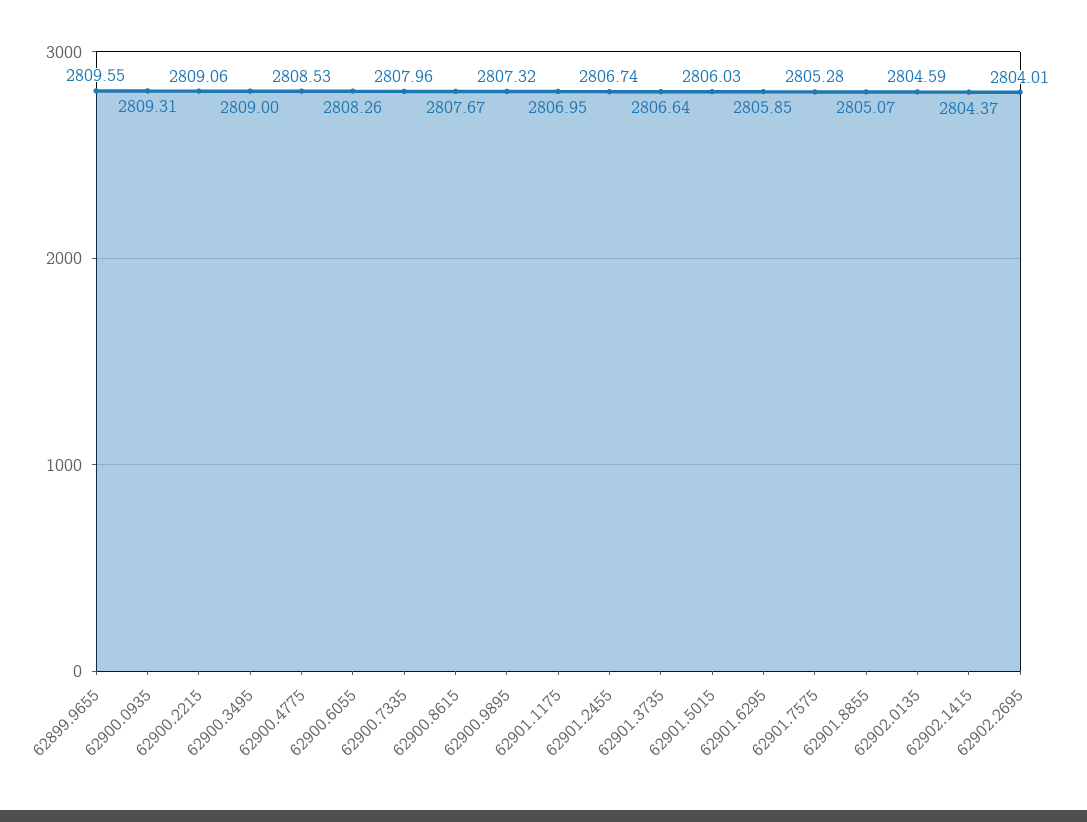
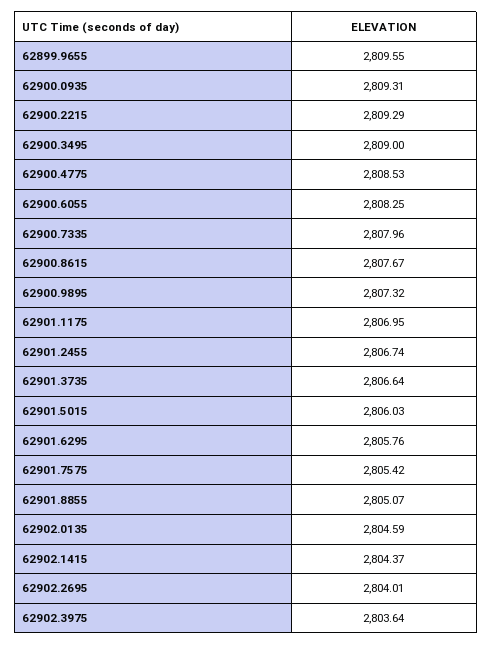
62900.2215: 2809.06 -> 2809.29
62900.6055: 2808.26 -> 2808.25
62901.6295: 2805.85 -> 2805.76
62901.7575: 2805.28 -> 2805.42
62902.3975: none -> 2803.64

